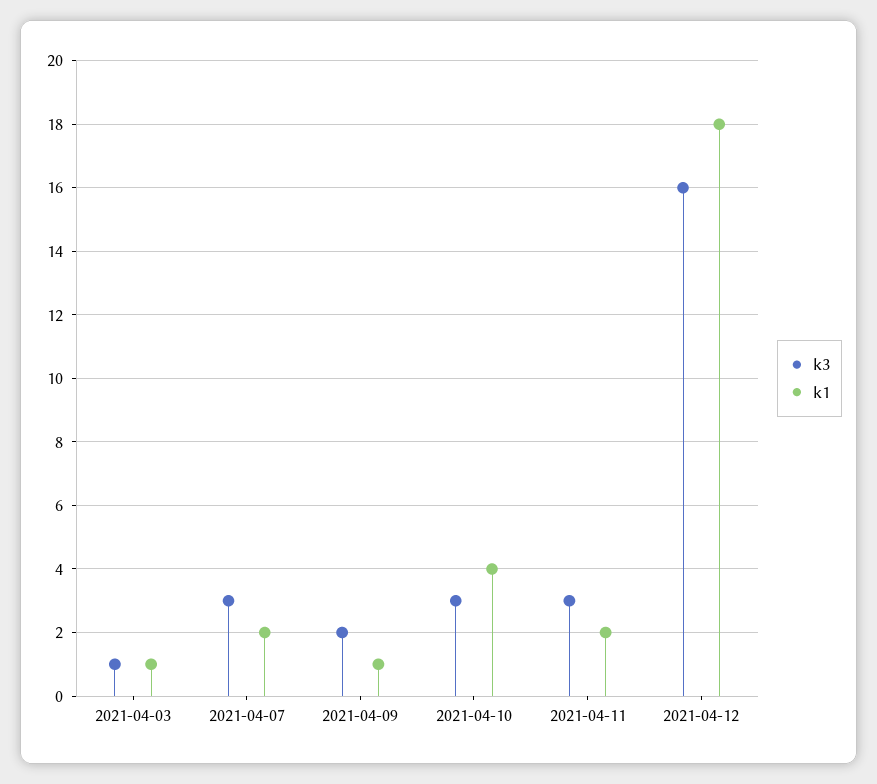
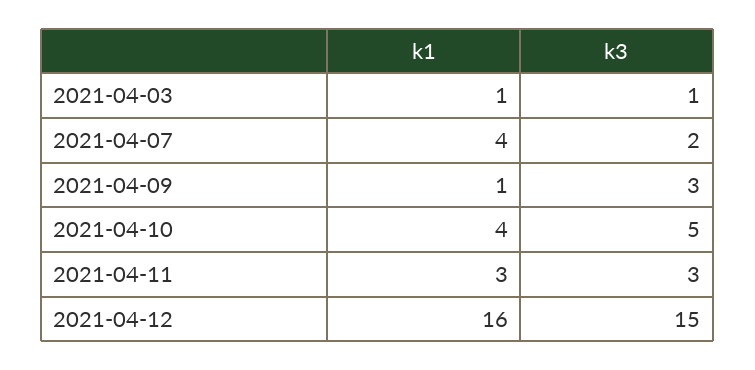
k3, 2021-04-07: 3 -> 2
k1, 2021-04-07: 2 -> 4
k3, 2021-04-09: 2 -> 3
k3, 2021-04-10: 3 -> 5
k1, 2021-04-11: 2 -> 3
k3, 2021-04-12: 16 -> 15
k1, 2021-04-12: 18 -> 16

